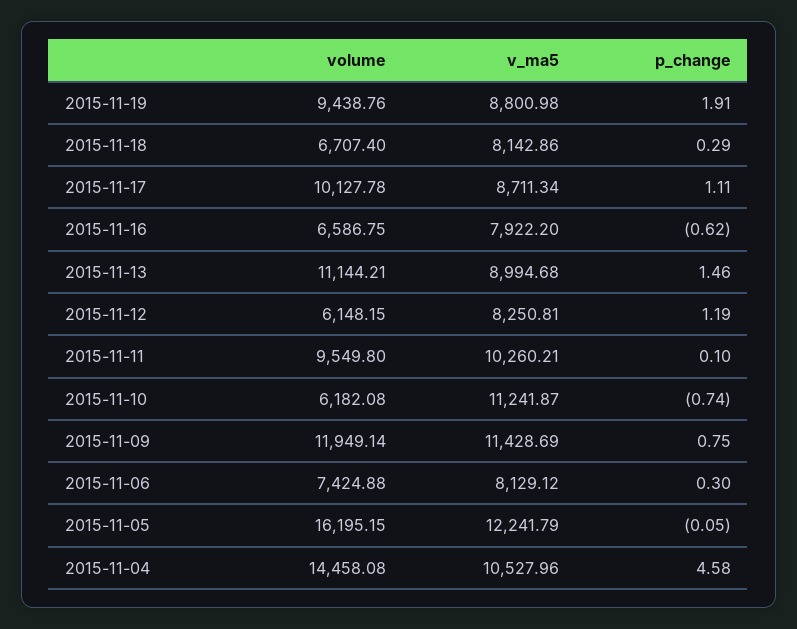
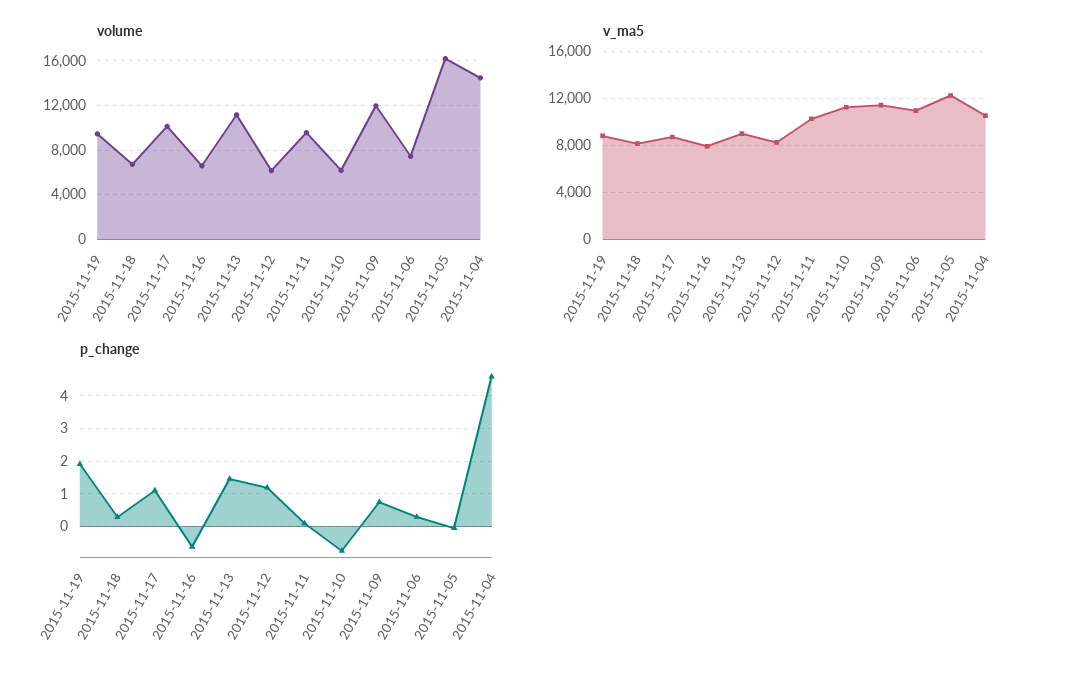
v_ma5, 2015-11-06: 8129.12 -> 11000

